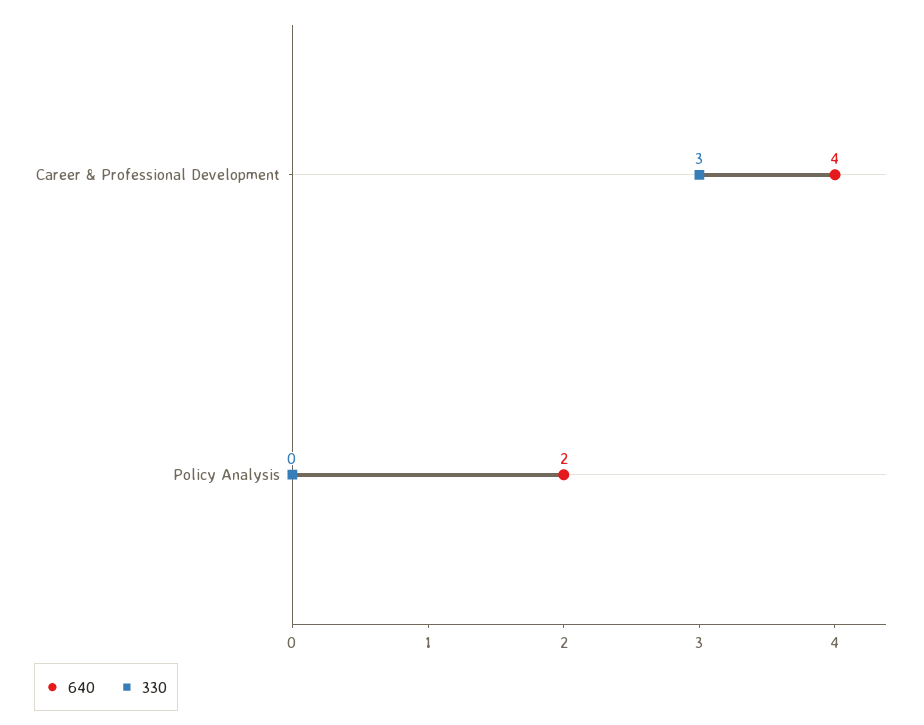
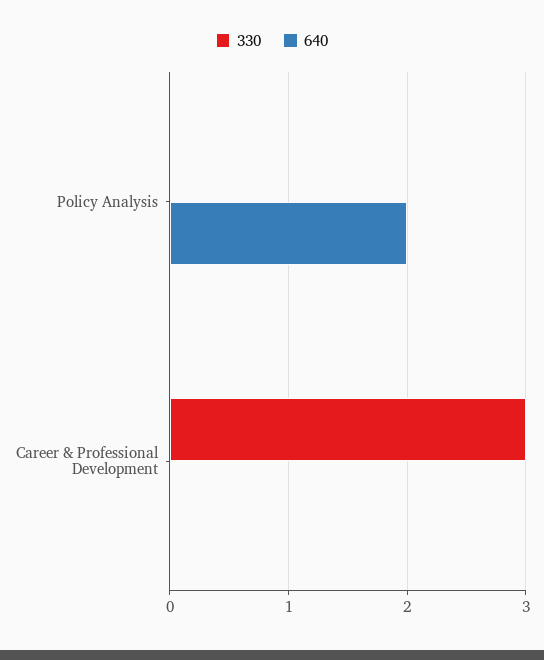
640, Career & Professional Development: 4 -> 0

